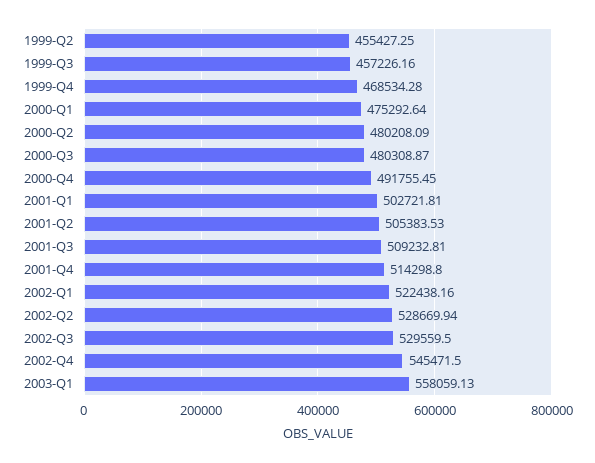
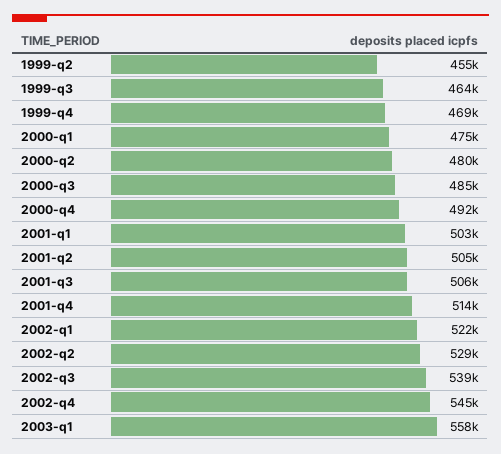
1999-Q3: 457226.16 -> 464000
2000-Q3: 480308.87 -> 485000
2001-Q3: 509232.81 -> 506000
2002-Q3: 529559.5 -> 539000

